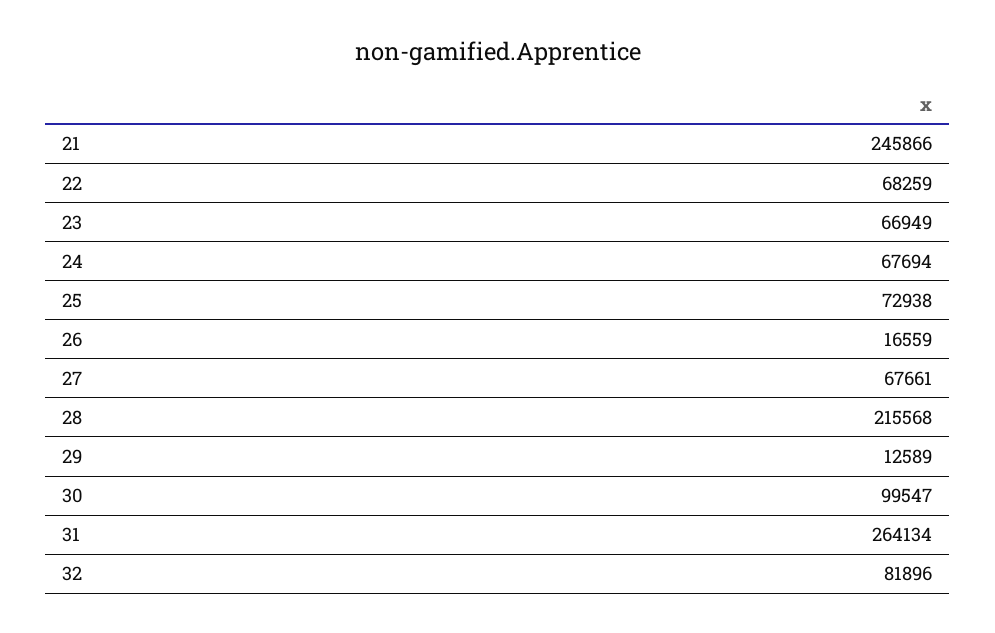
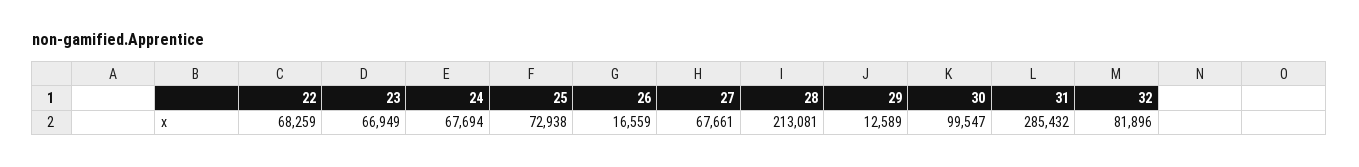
21: 245866 -> none
28: 215568 -> 213081
31: 264134 -> 285432

